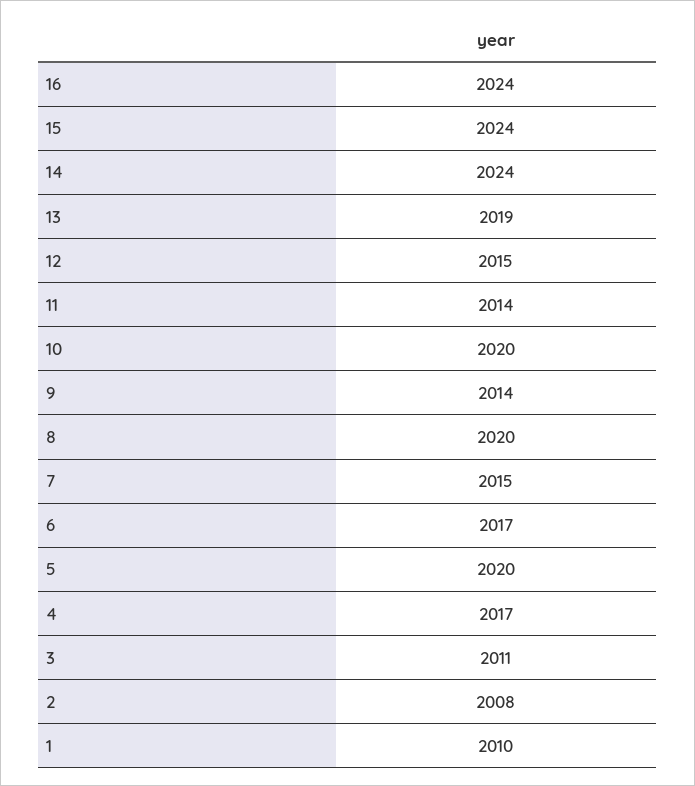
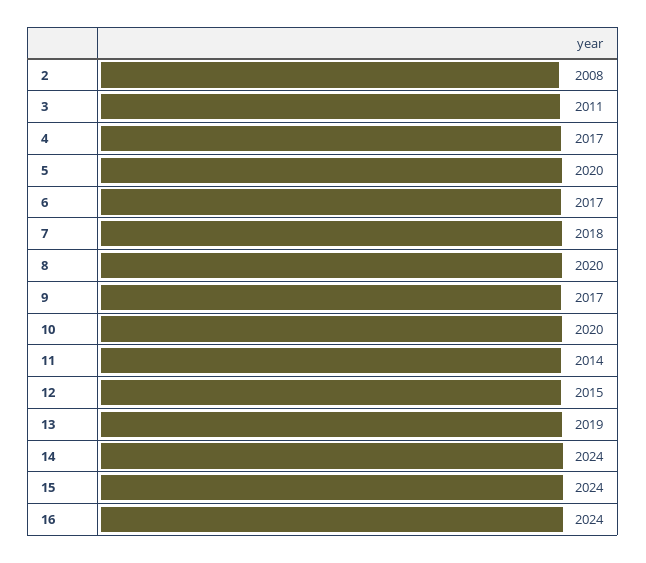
9: 2014 -> 2017
7: 2015 -> 2018
1: 2010 -> none

